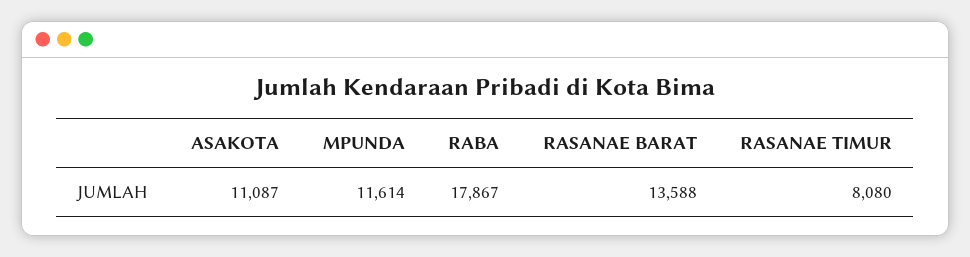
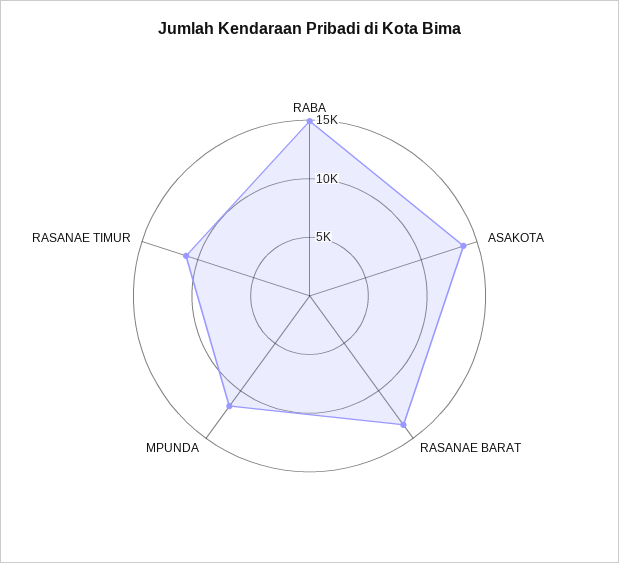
ASAKOTA: 11087 -> 14000
RABA: 17867 -> 15000
RASANAE TIMUR: 8080 -> 11000

